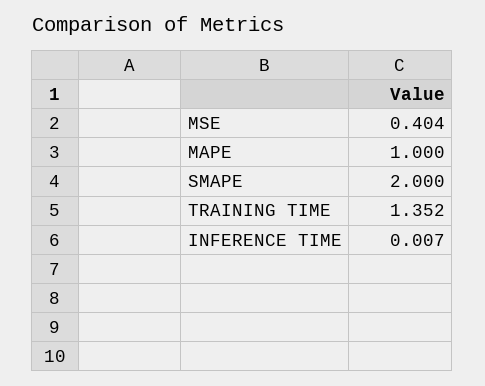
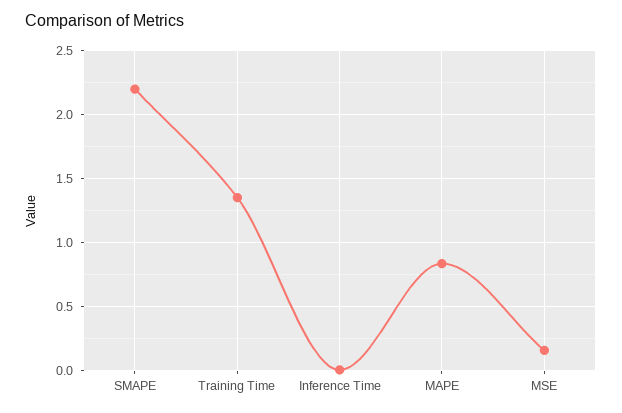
MSE: 0.404 -> 0.15
MAPE: 1 -> 0.85
SMAPE: 2 -> 2.2

